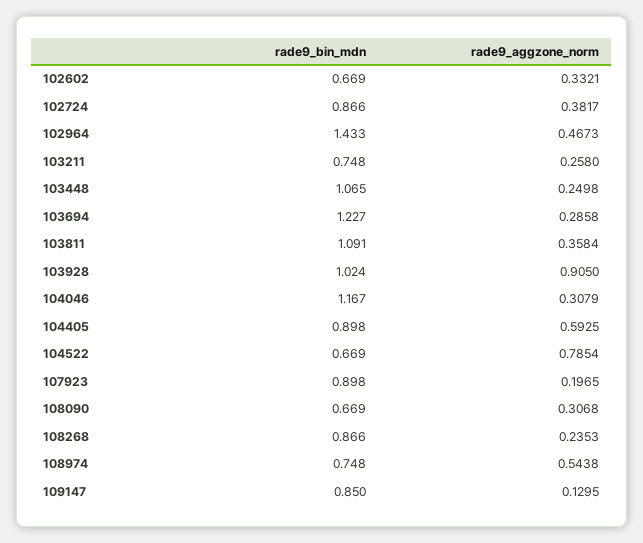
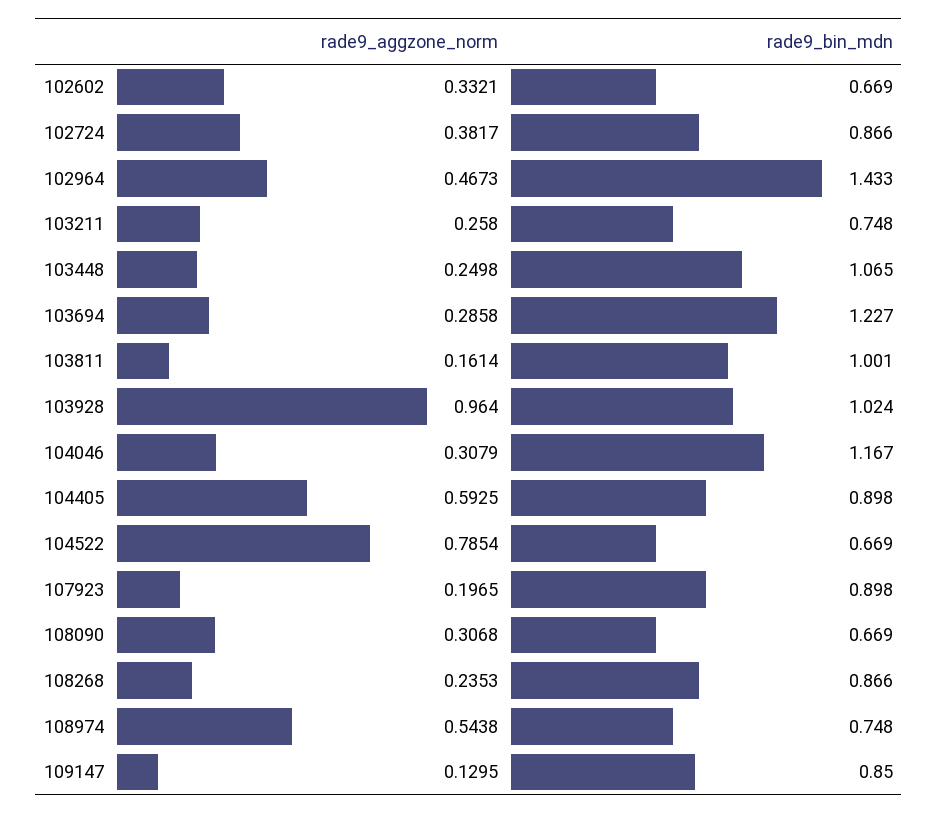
rade9_bin_mdn, 103811: 1.091 -> 1.001
rade9_aggzone_norm, 103811: 0.3584 -> 0.1614
rade9_aggzone_norm, 103928: 0.905 -> 0.964

